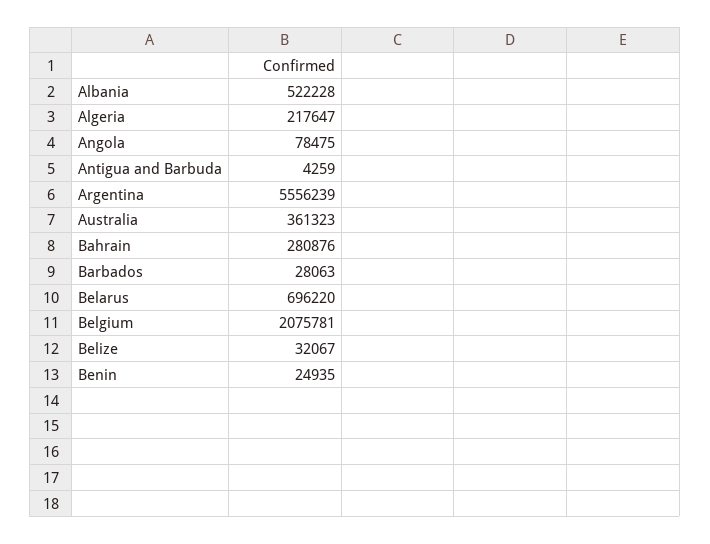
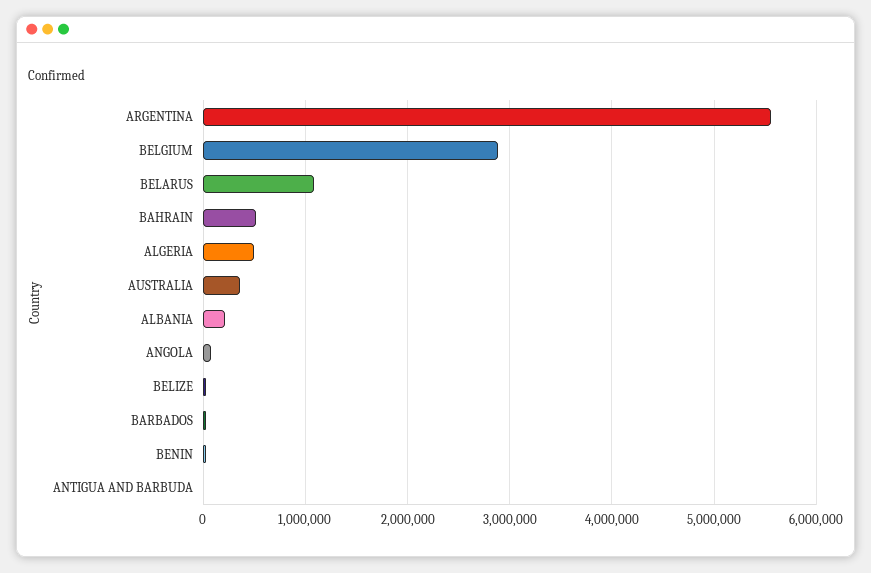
Albania: 522228 -> 200000
Algeria: 217647 -> 500000
Bahrain: 280876 -> 500000
Belarus: 696220 -> 1100000
Belgium: 2075781 -> 2900000

